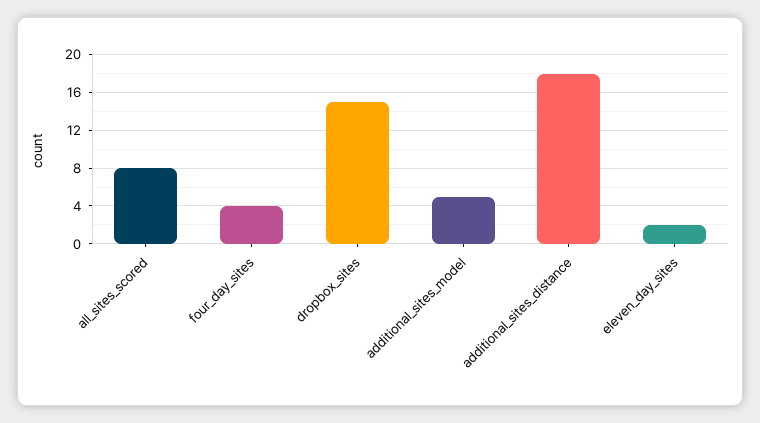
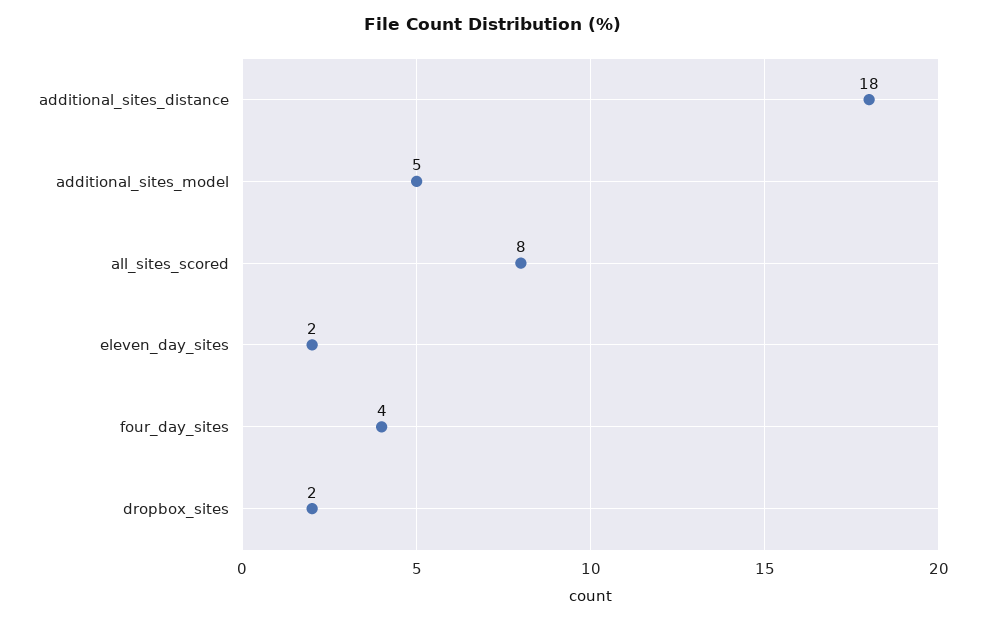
dropbox_sites: 15 -> 2

